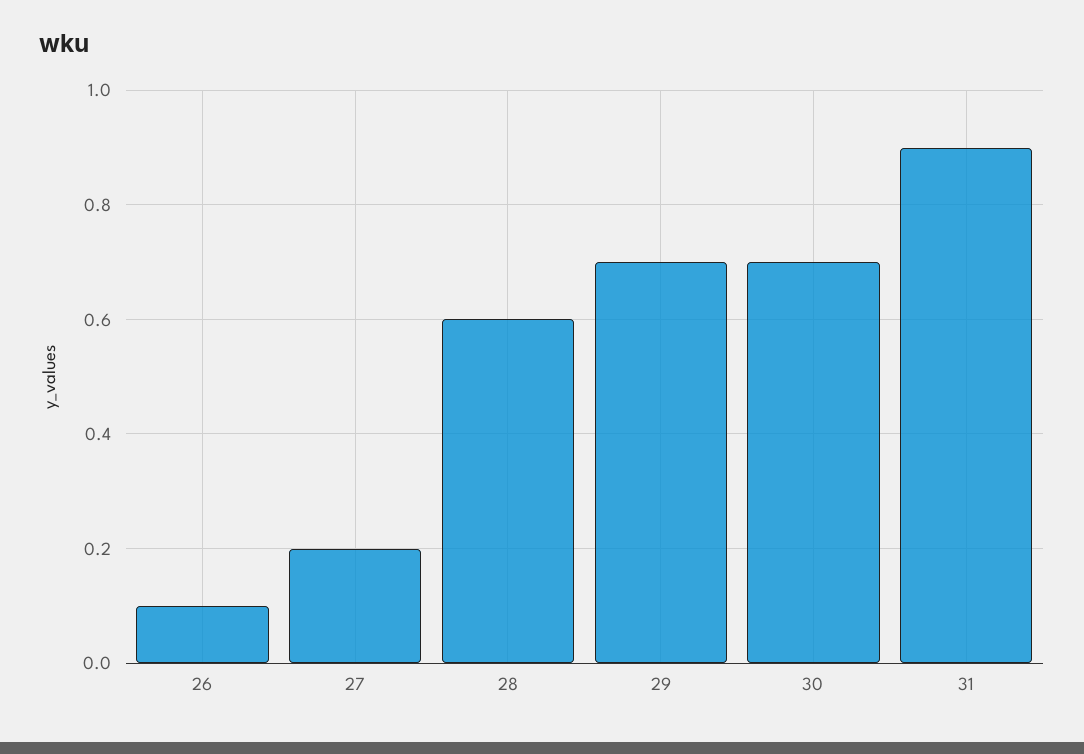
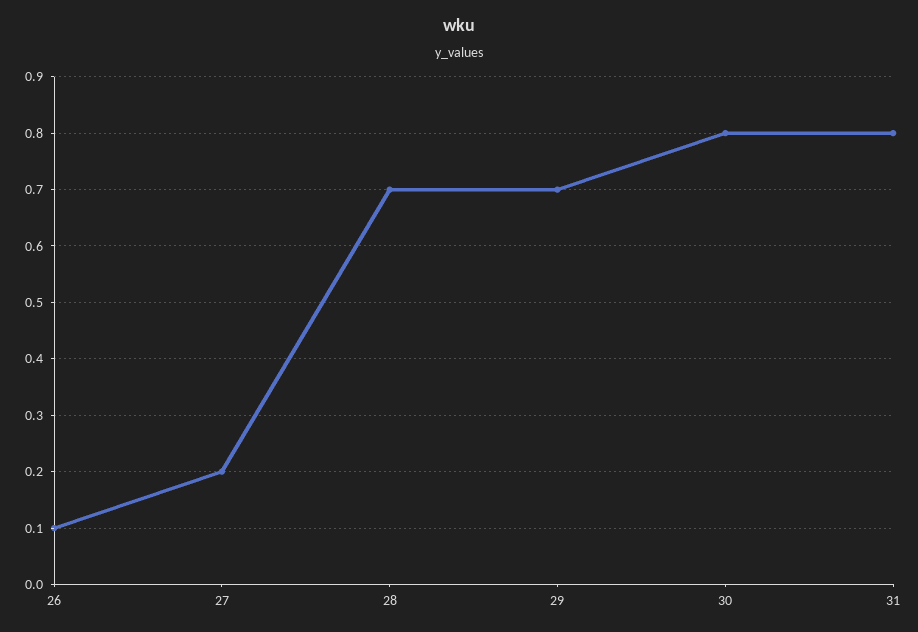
28: 0.6 -> 0.7
30: 0.7 -> 0.8
31: 0.9 -> 0.8

